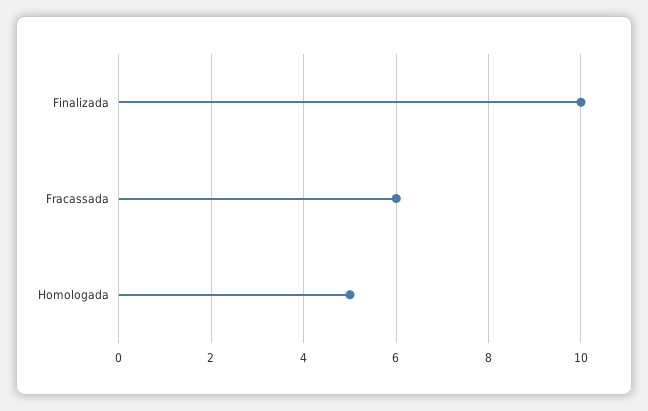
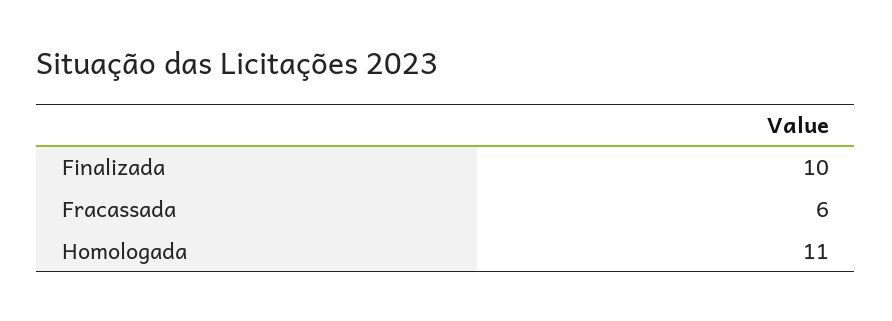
Homologada: 5 -> 11

